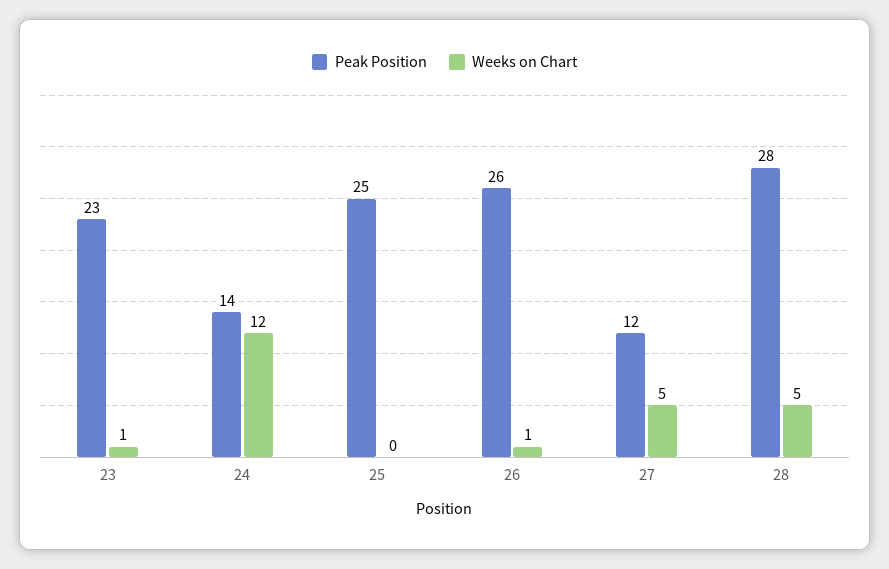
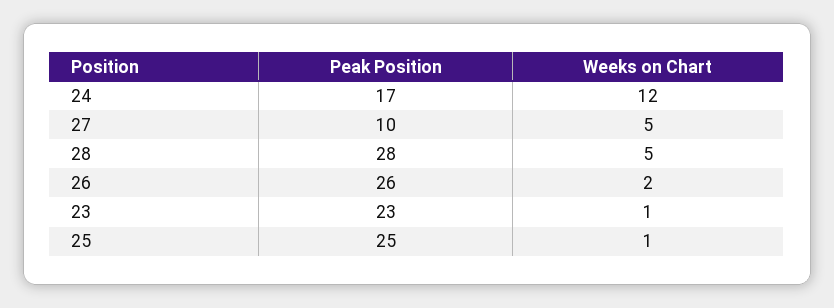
Peak Position, 24: 14 -> 17
Weeks on Chart, 25: 0 -> 1
Weeks on Chart, 26: 1 -> 2
Peak Position, 27: 12 -> 10

